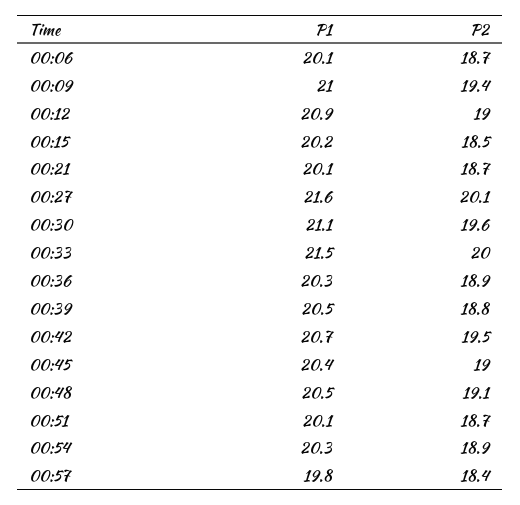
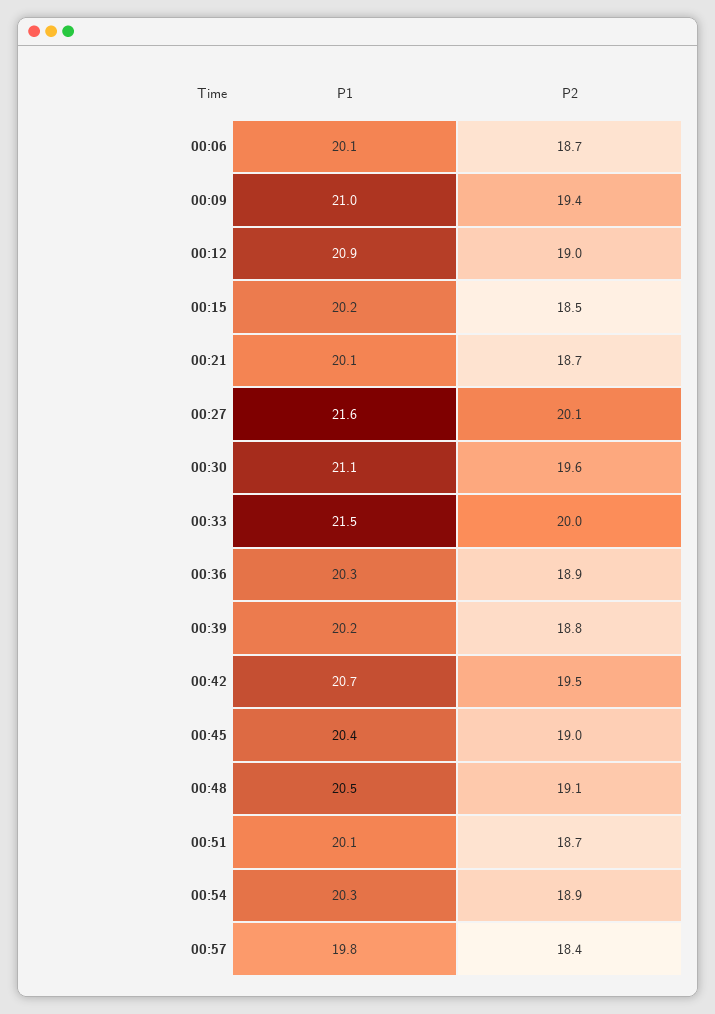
P1, 00:39: 20.5 -> 20.2

